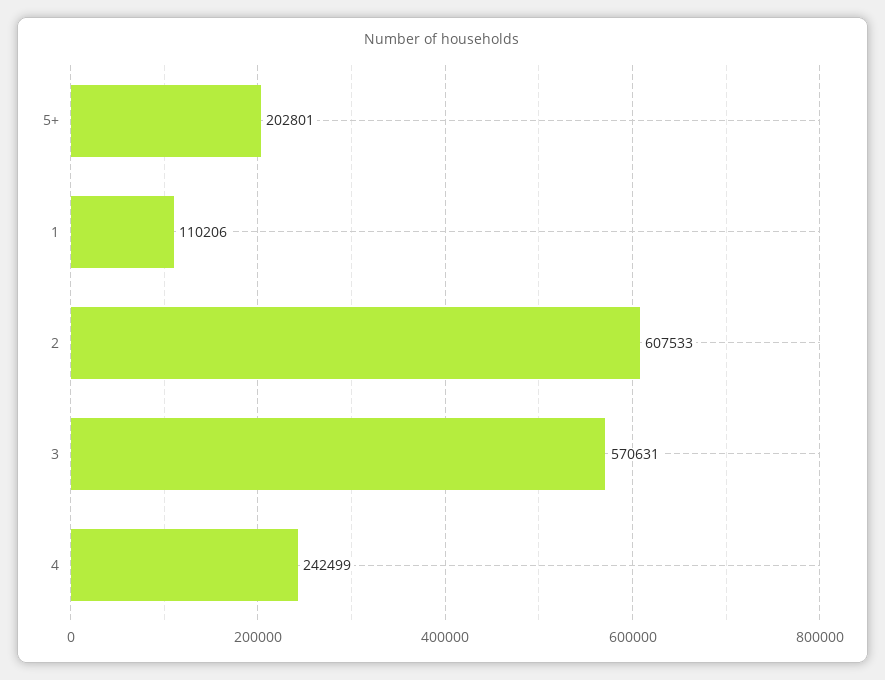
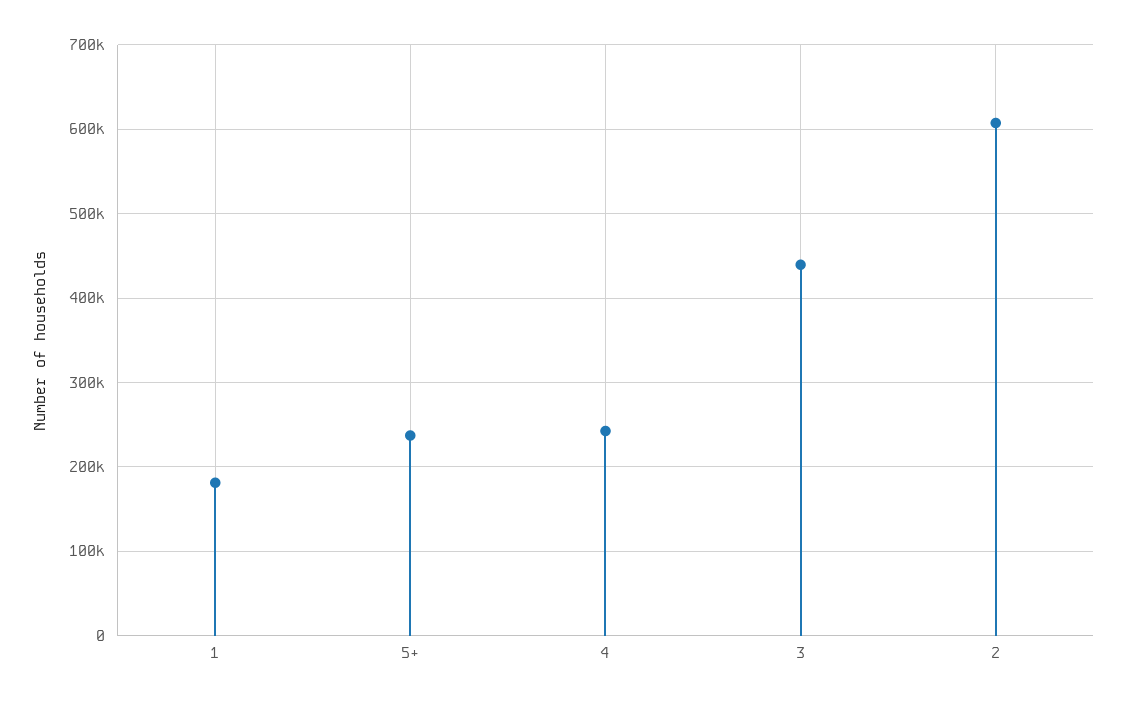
5+: 202801 -> 240000
1: 110206 -> 180000
3: 570631 -> 440000

